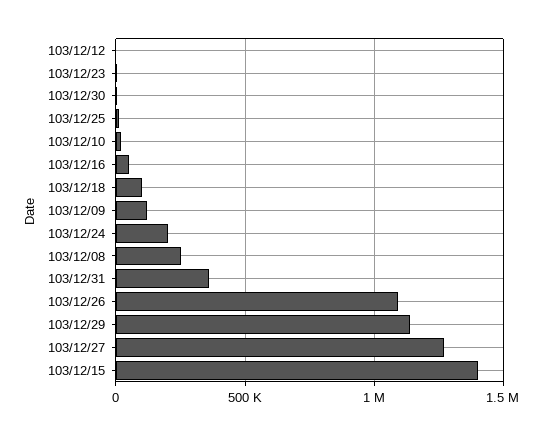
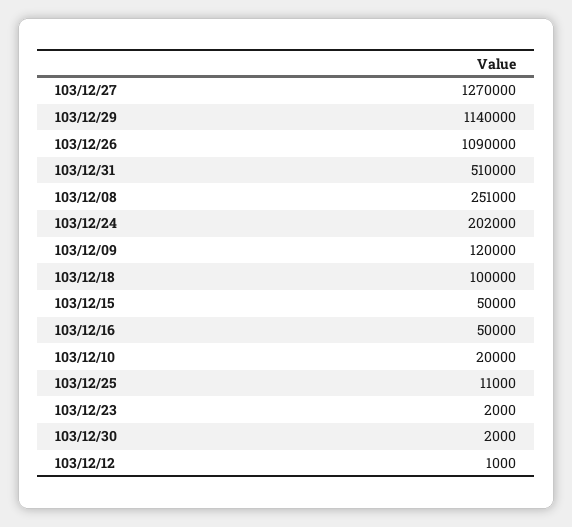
103/12/31: 350000 -> 510000
103/12/15: 1400000 -> 50000

